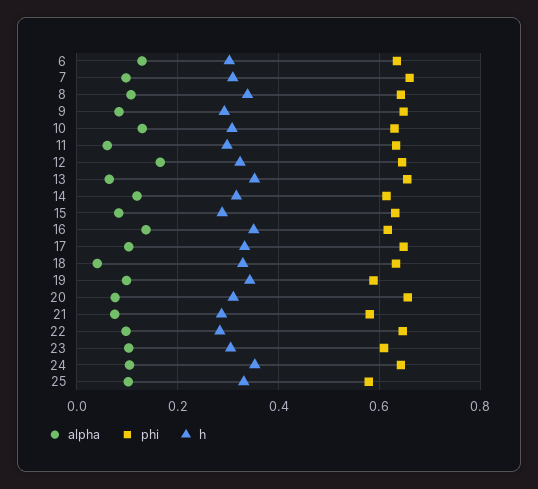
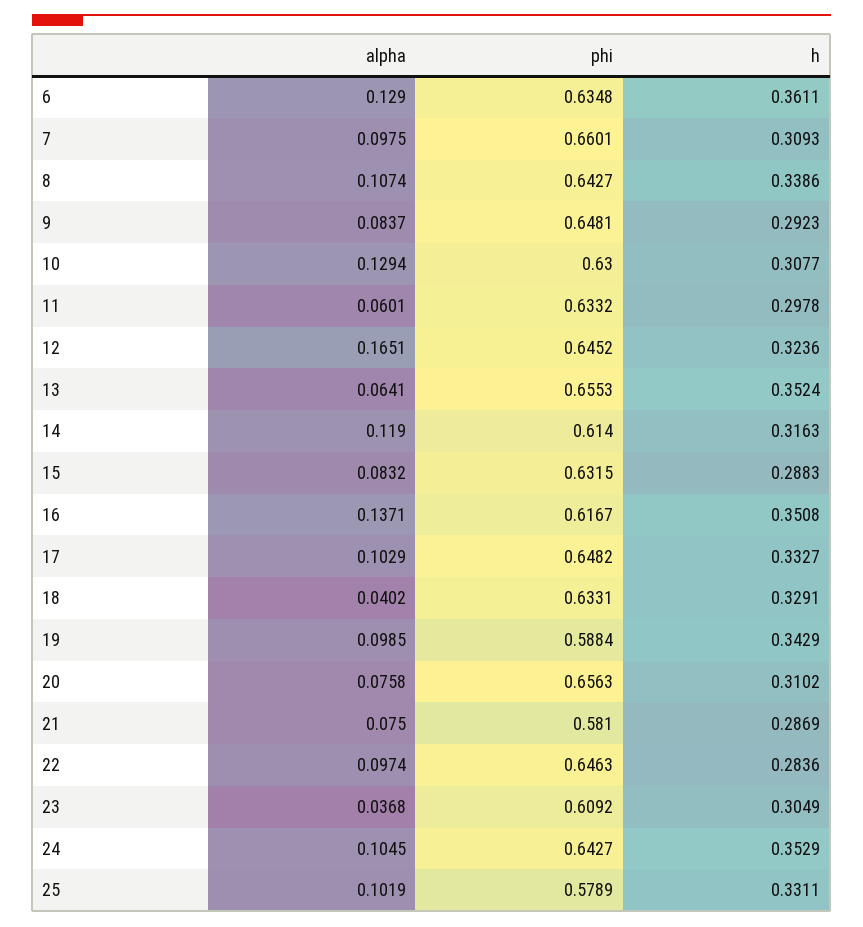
h, 6: 0.3 -> 0.3611
alpha, 23: 0.1 -> 0.0368

